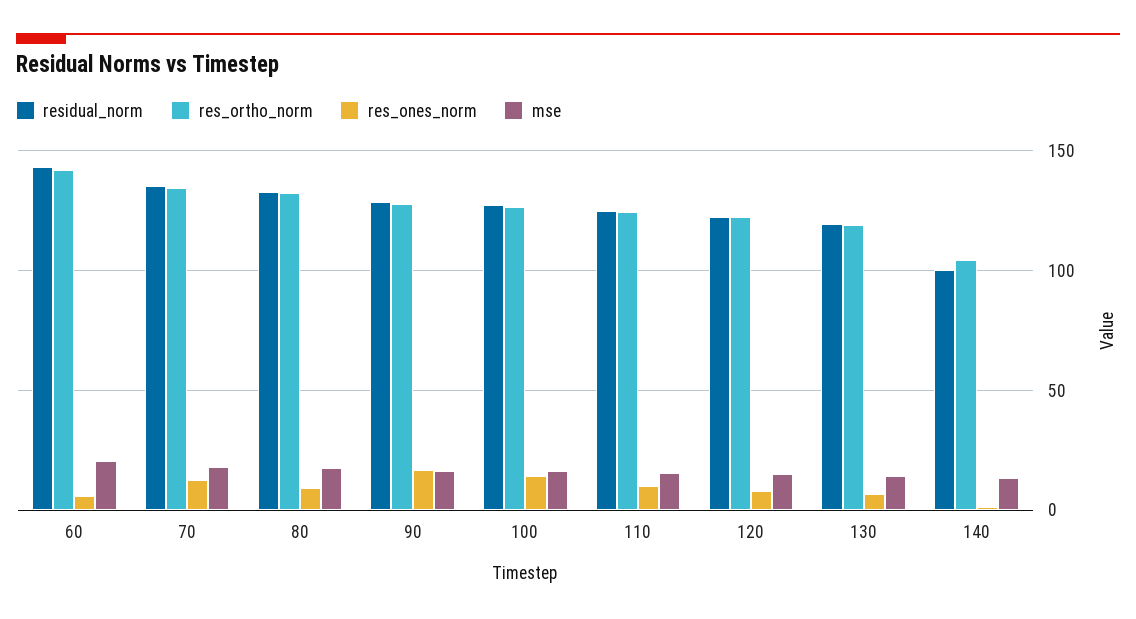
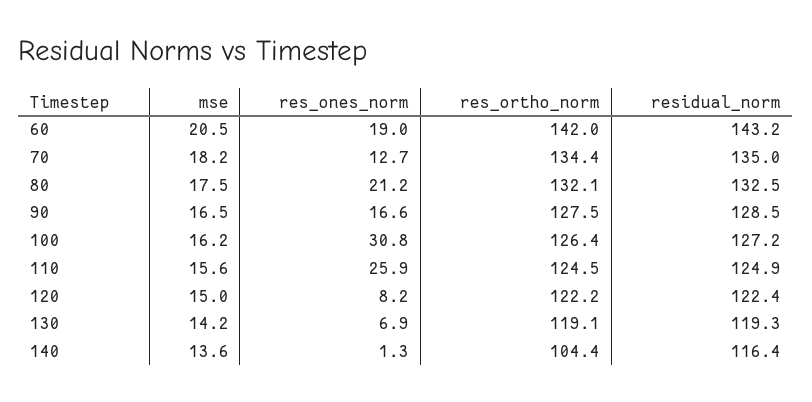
res_ones_norm, 60: 5 -> 19
res_ones_norm, 80: 10 -> 21.2
res_ones_norm, 100: 15 -> 30.8
res_ones_norm, 110: 10 -> 25.9
residual_norm, 140: 100 -> 116.4

